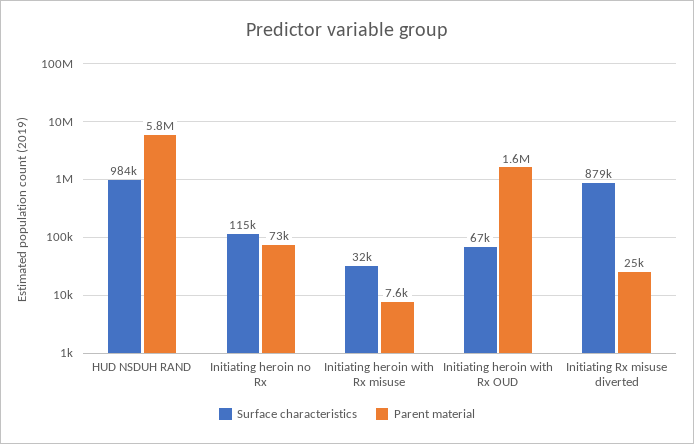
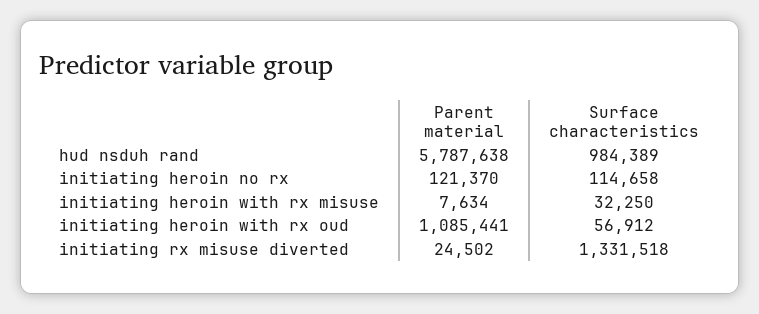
Parent material, Initiating heroin no Rx: 73000 -> 121370
Surface characteristics, Initiating heroin with Rx OUD: 67000 -> 56912
Parent material, Initiating heroin with Rx OUD: 1600000 -> 1085441
Surface characteristics, Initiating Rx misuse diverted: 879000 -> 1331518

